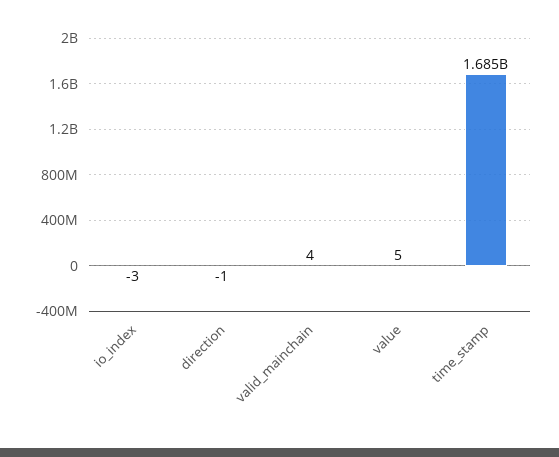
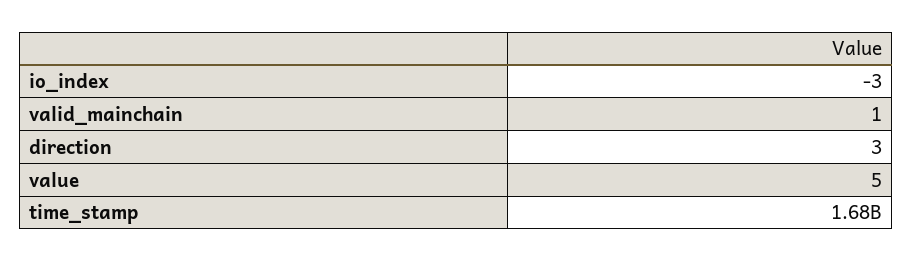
direction: -1 -> 3
valid_mainchain: 4 -> 1

